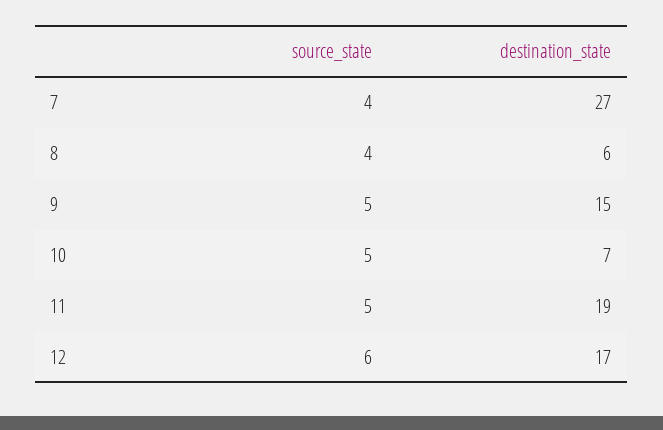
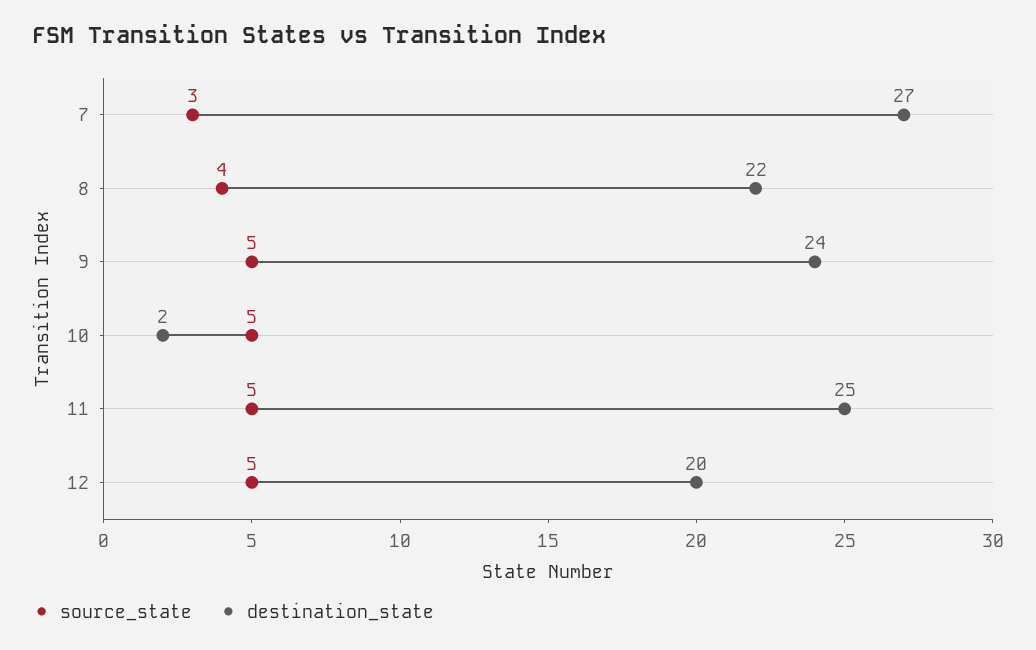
source_state, 7: 4 -> 3
destination_state, 8: 6 -> 22
destination_state, 9: 15 -> 24
destination_state, 10: 7 -> 2
destination_state, 11: 19 -> 25
source_state, 12: 6 -> 5
destination_state, 12: 17 -> 20

